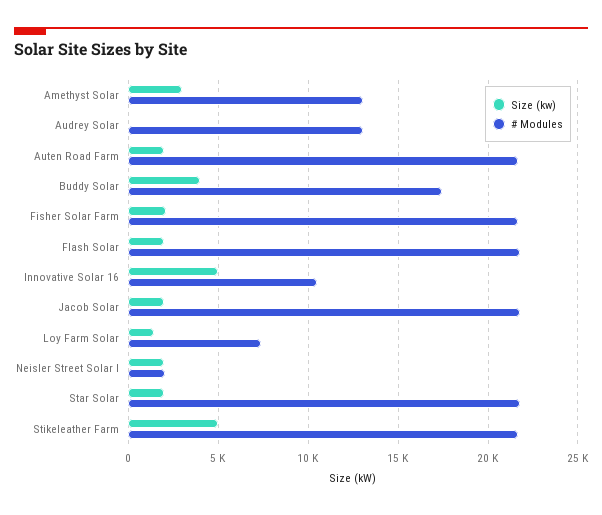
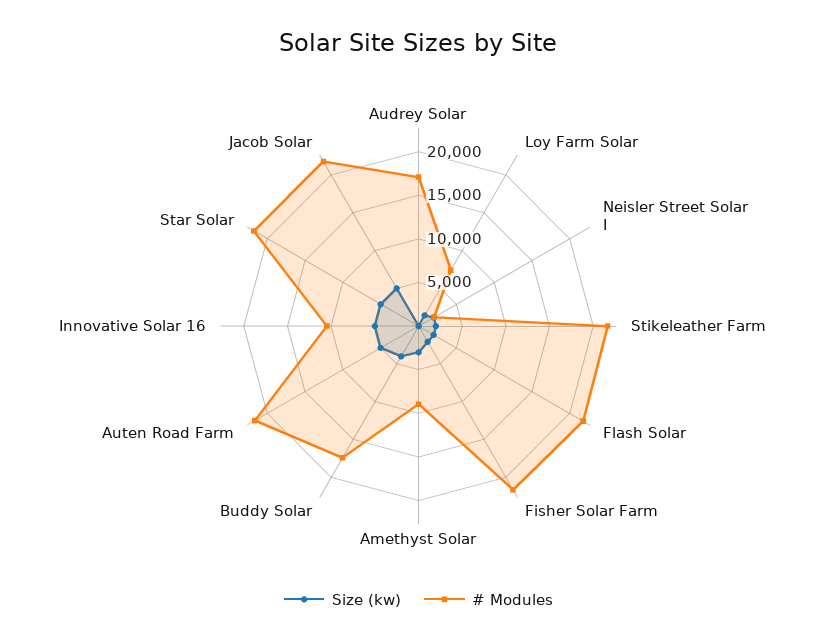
# Modules, Amethyst Solar: 13000 -> 9000
# Modules, Audrey Solar: 13000 -> 17000
Size (kw), Auten Road Farm: 2000 -> 5000
Size (kw), Jacob Solar: 2000 -> 5000
Size (kw), Star Solar: 2000 -> 5000
Size (kw), Stikeleather Farm: 5000 -> 2000

